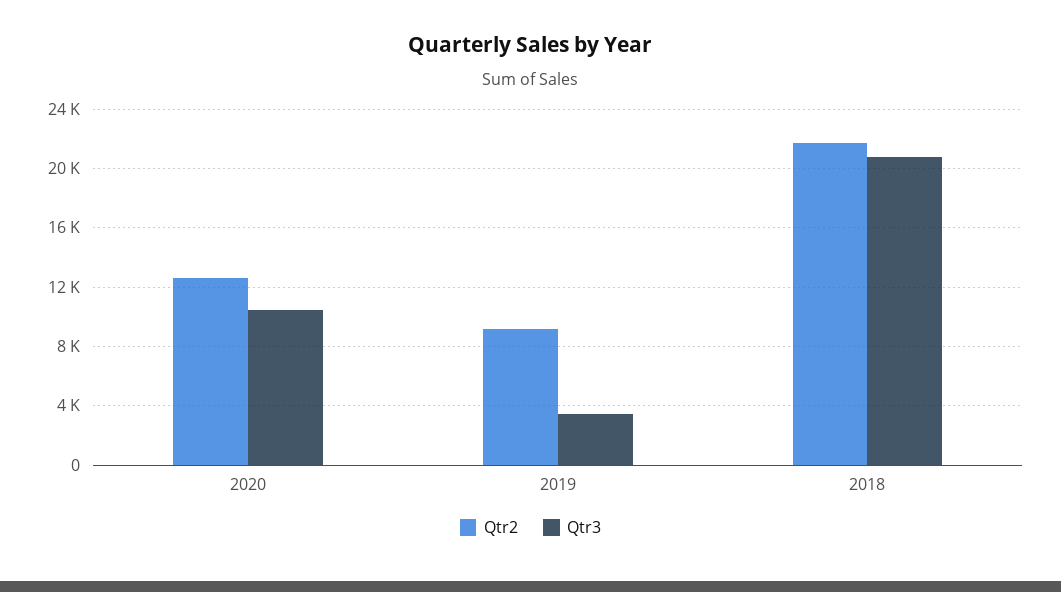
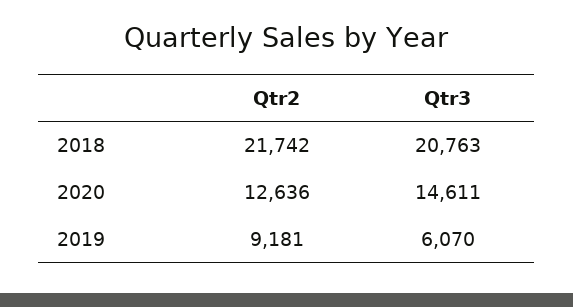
Qtr3, 2020: 10500 -> 14611
Qtr3, 2019: 3500 -> 6070

